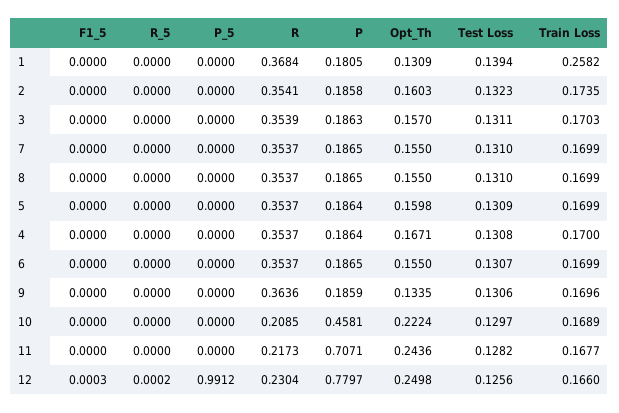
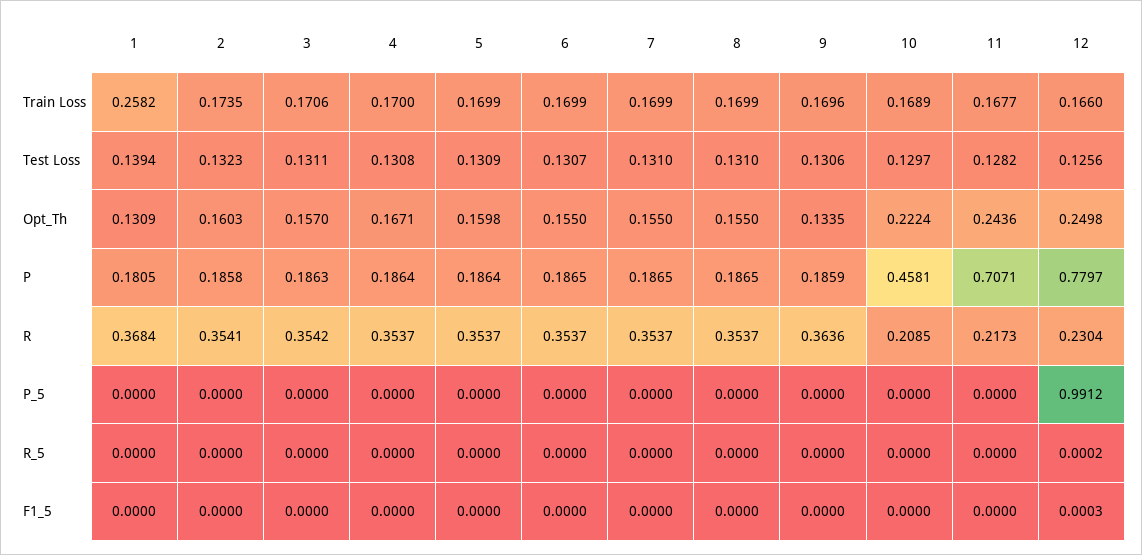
R, 3: 0.3539 -> 0.3542
Train Loss, 3: 0.1703 -> 0.1706

